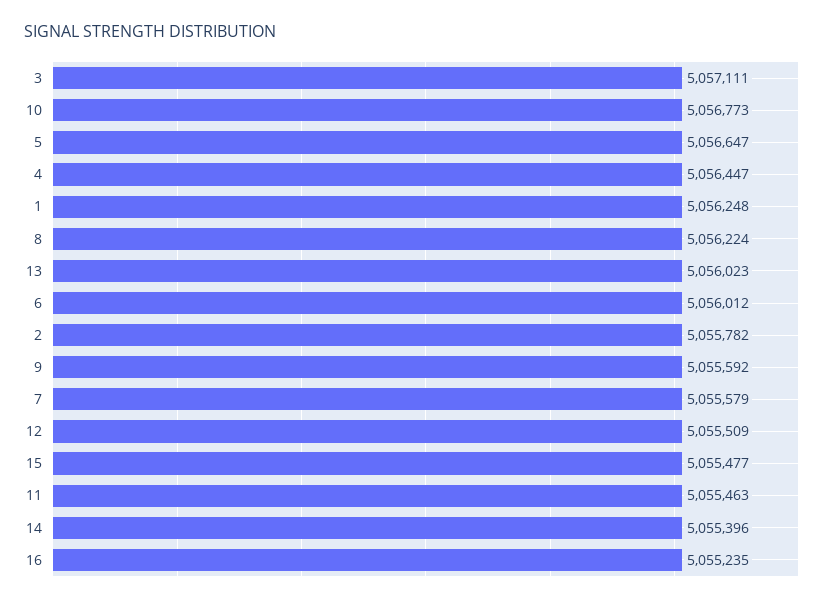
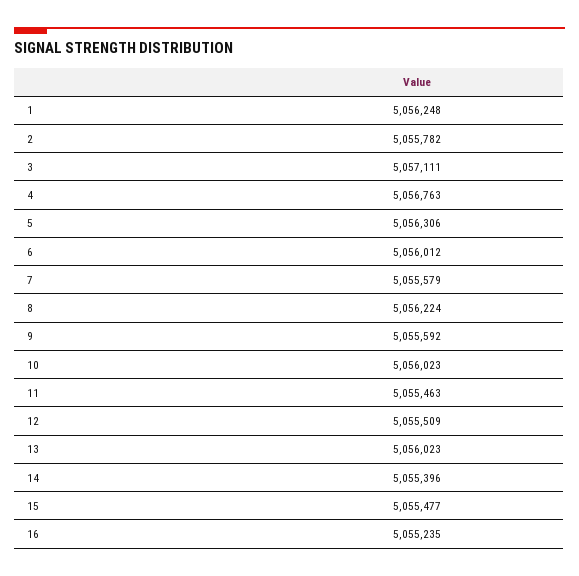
10: 5056773 -> 5056023
5: 5056647 -> 5056306
4: 5056447 -> 5056763

